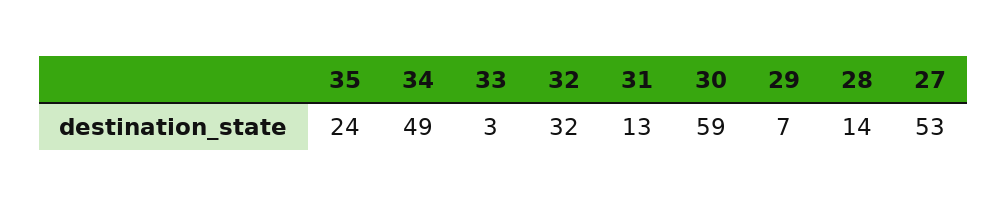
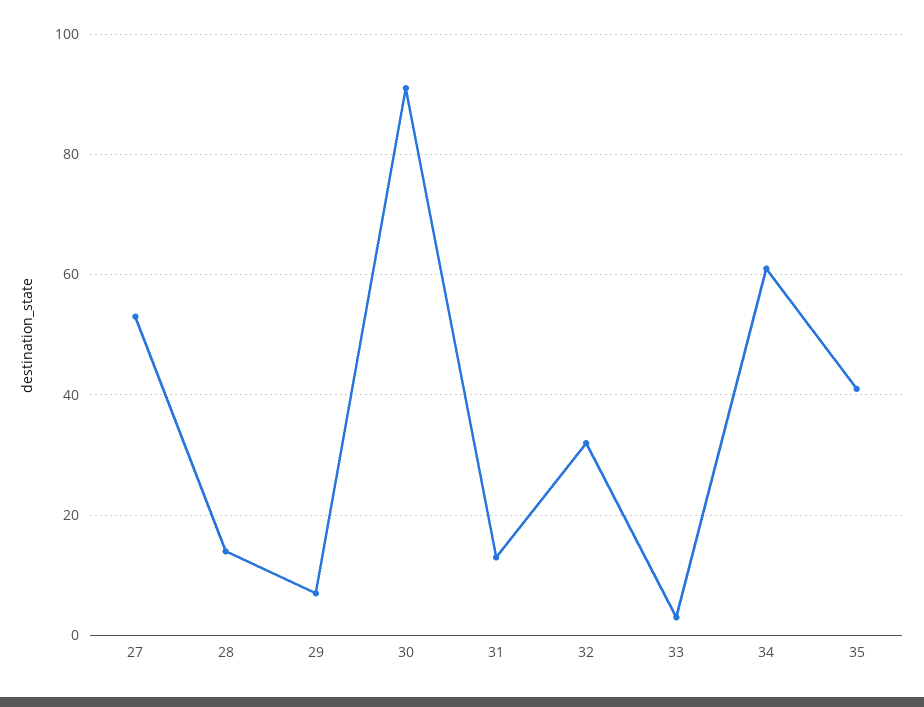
35: 24 -> 40
34: 49 -> 60
30: 59 -> 90

